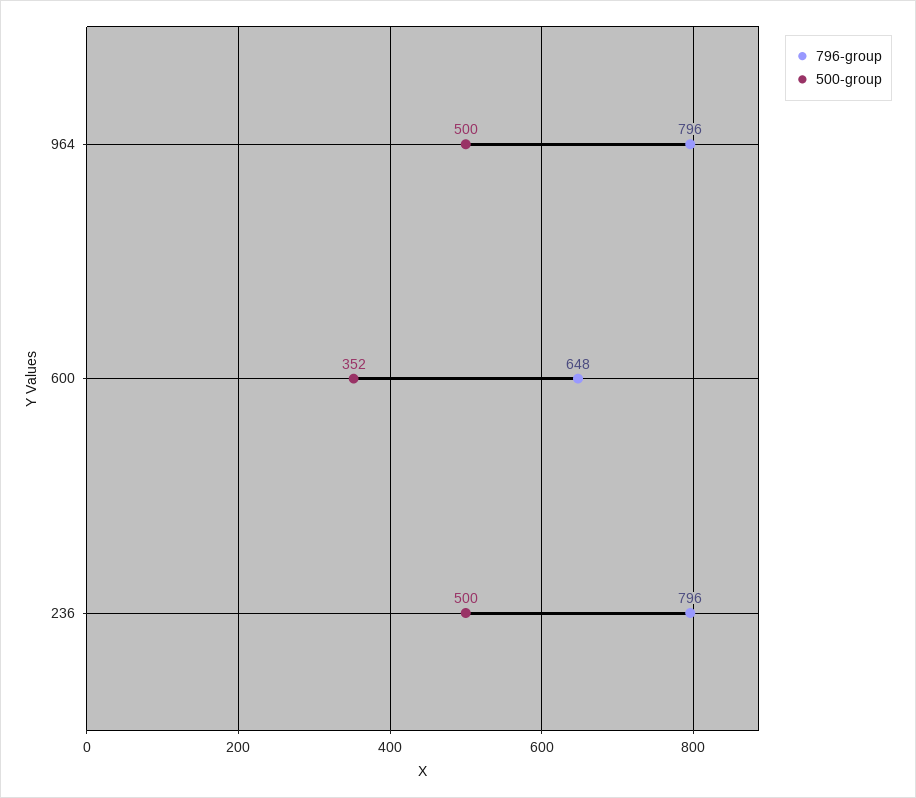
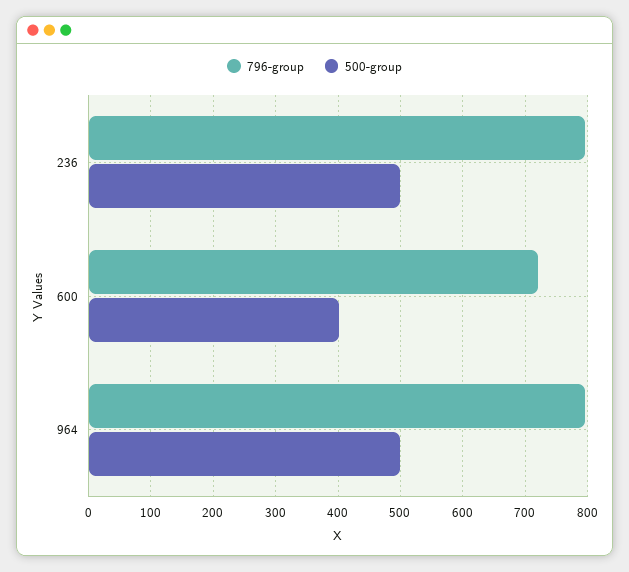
796-group, 600: 648 -> 720
500-group, 600: 352 -> 400

